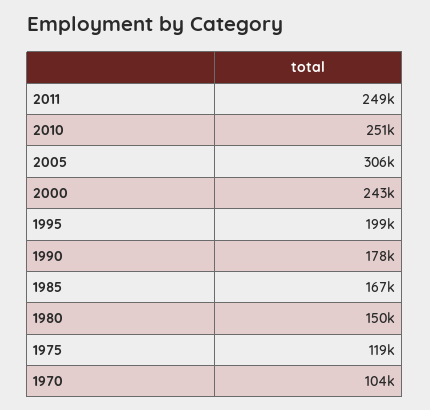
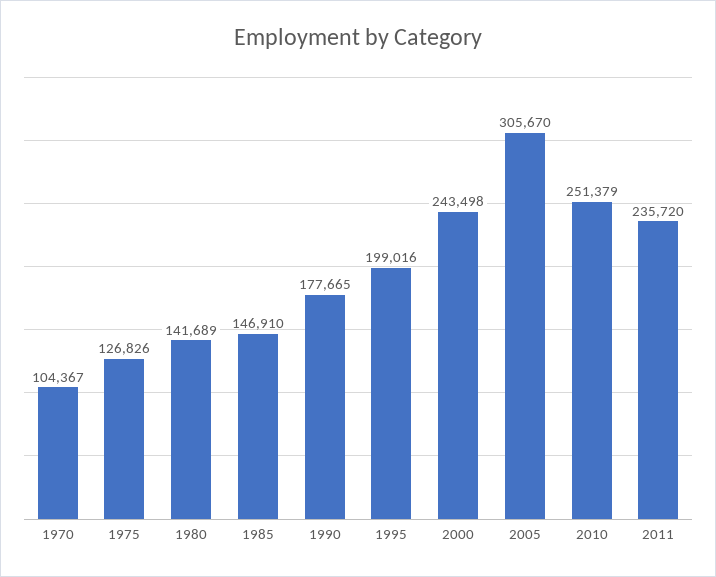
2011: 249000 -> 235720
1985: 167000 -> 146910
1980: 150000 -> 141689
1975: 119000 -> 126826

